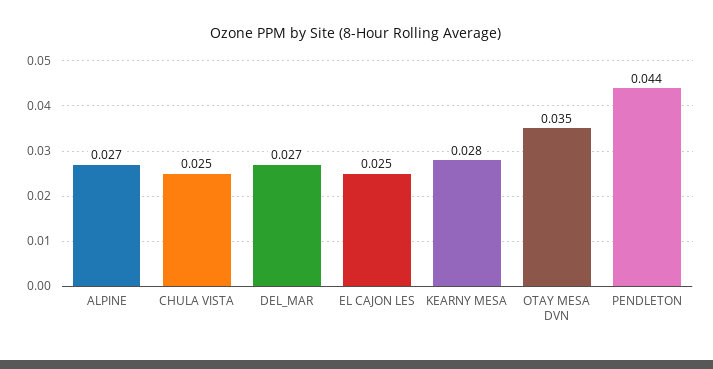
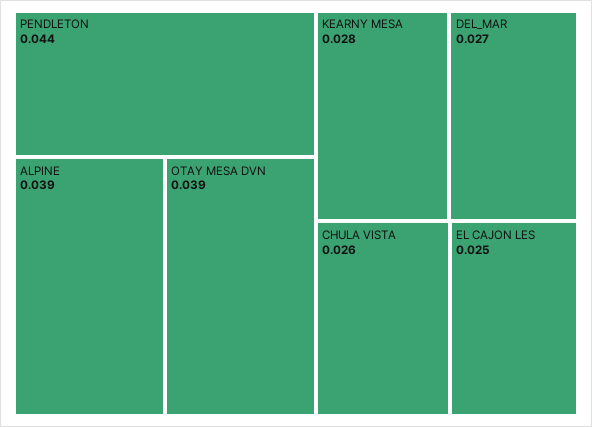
ALPINE: 0.027 -> 0.039
CHULA VISTA: 0.025 -> 0.026
OTAY MESA DVN: 0.035 -> 0.039

